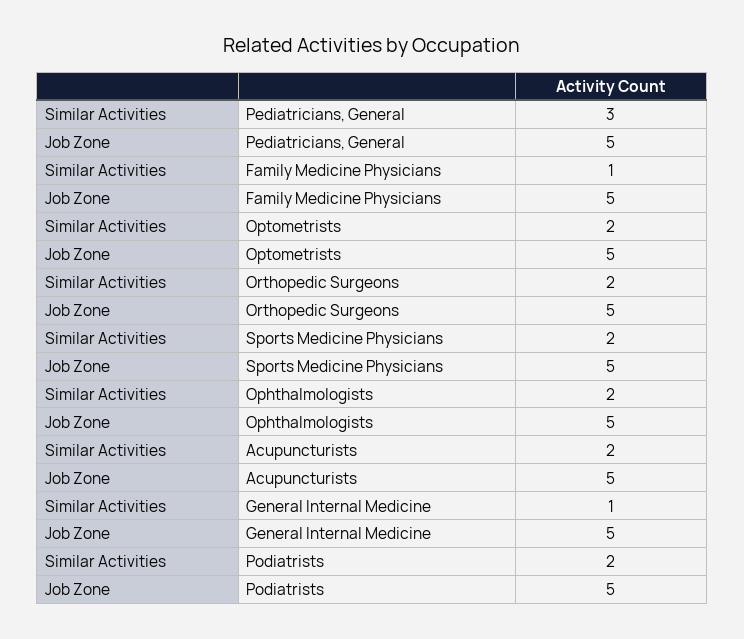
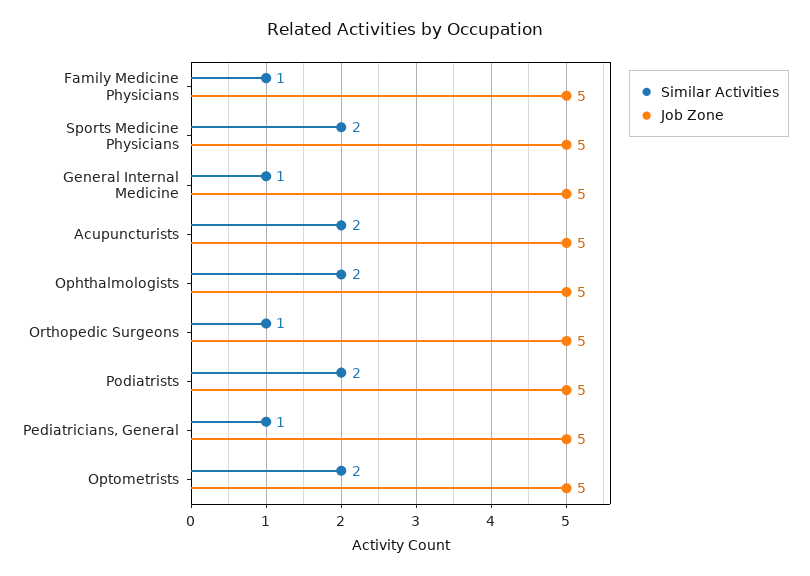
Similar Activities, Pediatricians, General: 3 -> 1
Similar Activities, Orthopedic Surgeons: 2 -> 1

